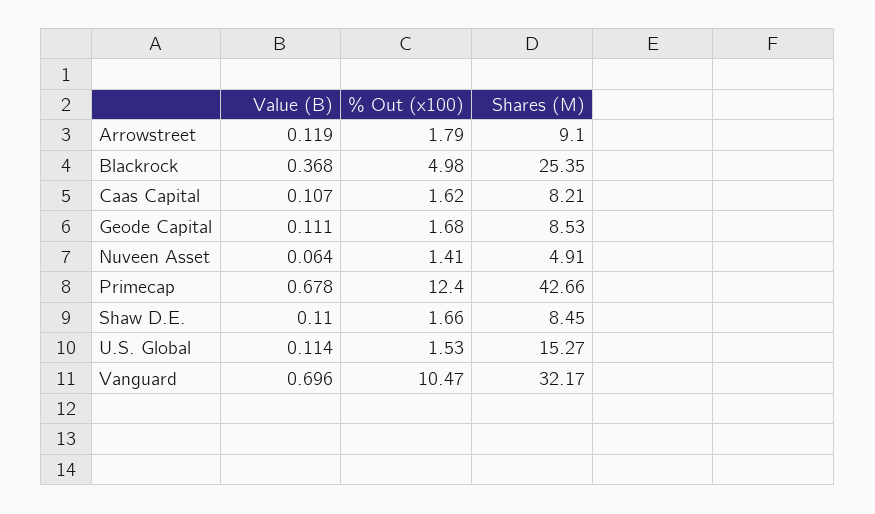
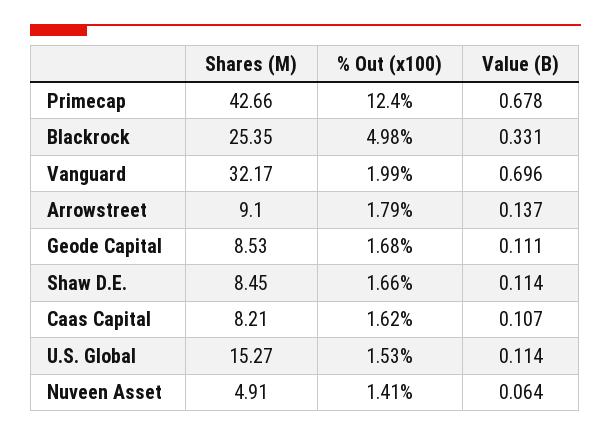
Value (B), Arrowstreet: 0.119 -> 0.137
Value (B), Blackrock: 0.368 -> 0.331
Value (B), Shaw D.E.: 0.11 -> 0.114
% Out (x100), Vanguard: 10.47 -> 1.99

